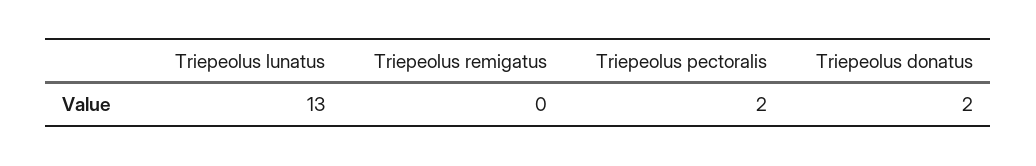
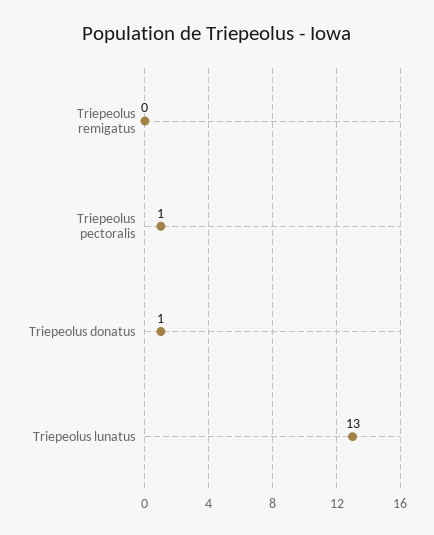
Triepeolus pectoralis: 2 -> 1
Triepeolus donatus: 2 -> 1

